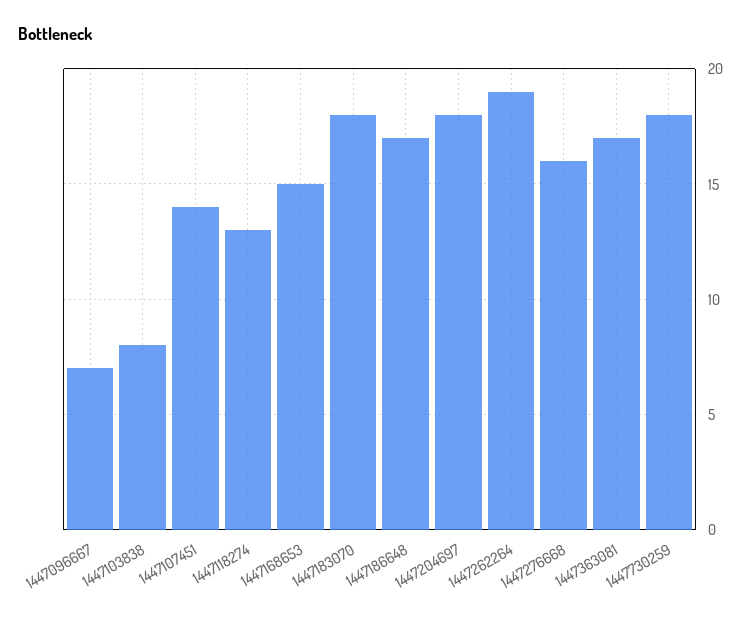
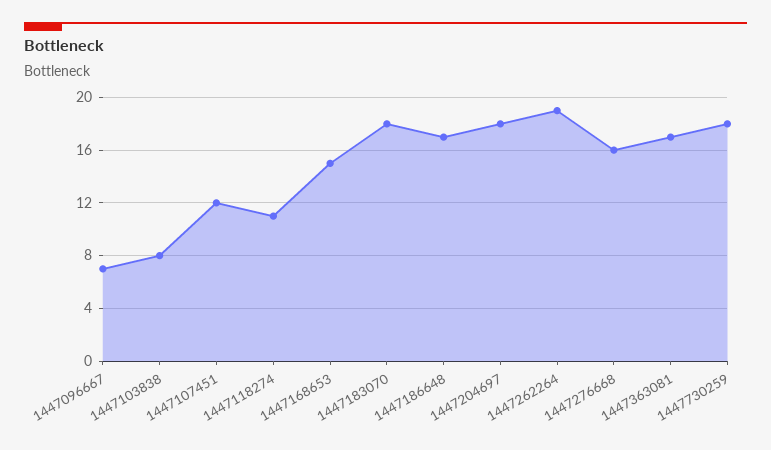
1447107451: 14 -> 12
1447118274: 13 -> 11

